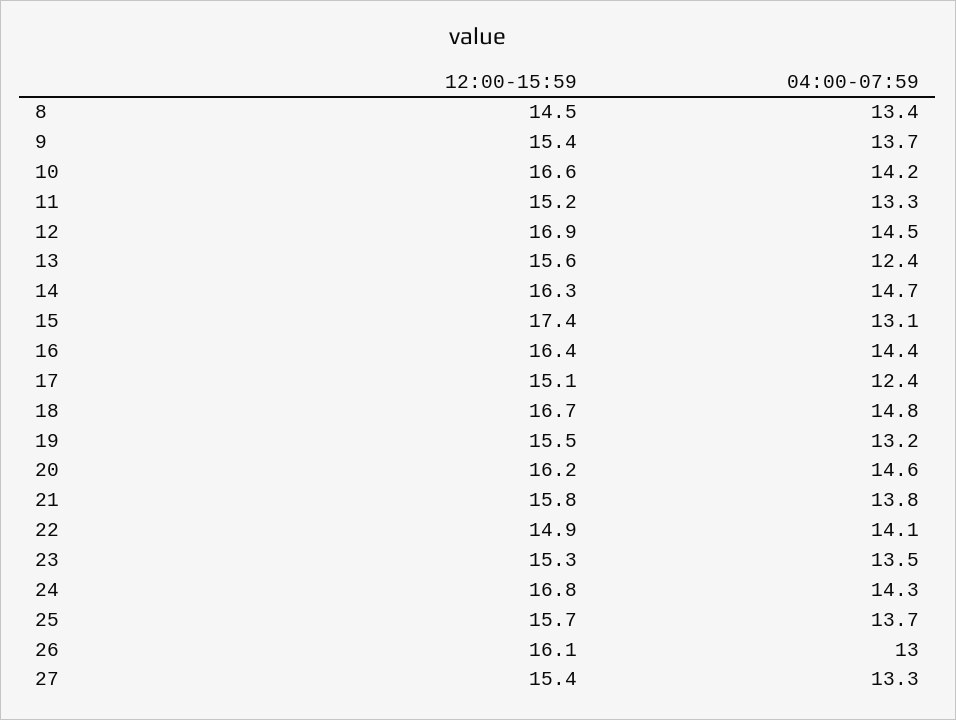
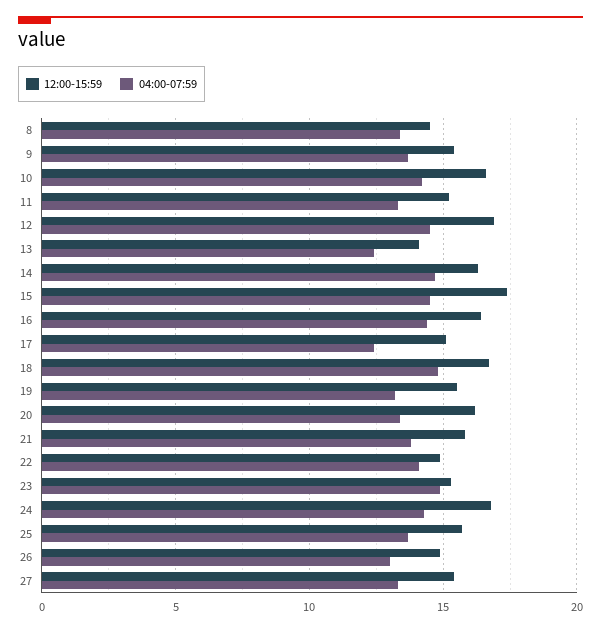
12:00-15:59, 13: 15.6 -> 14
04:00-07:59, 15: 13.1 -> 14.5
04:00-07:59, 20: 14.6 -> 13.5
04:00-07:59, 23: 13.5 -> 15
12:00-15:59, 26: 16.1 -> 15

